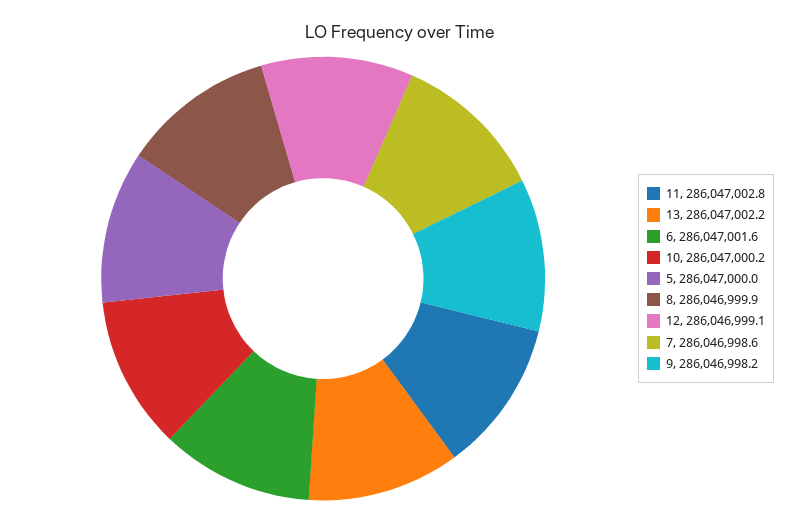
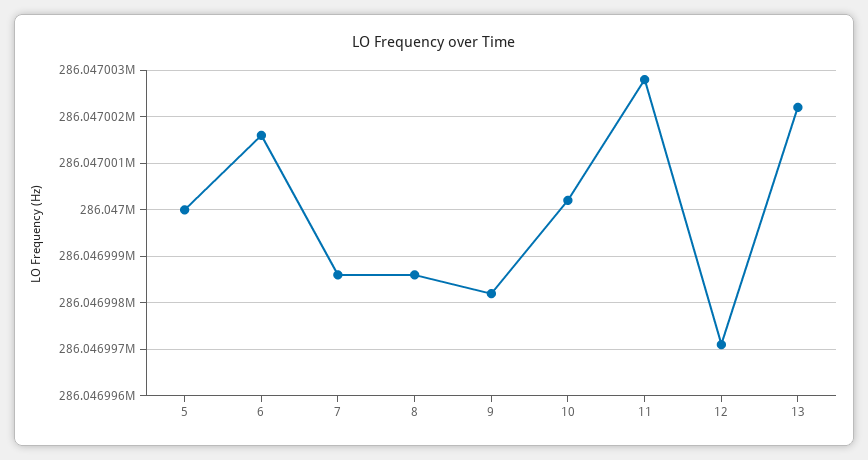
8: 286046999.9 -> 286046998.5
12: 286046999.1 -> 286046997

